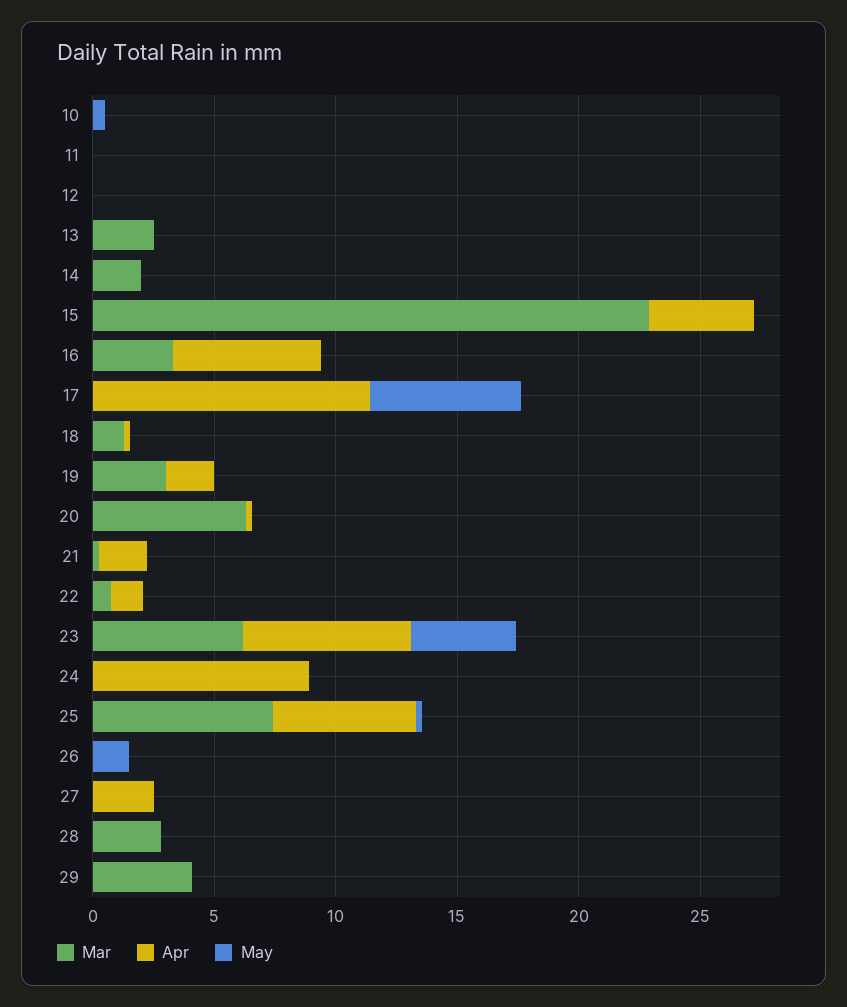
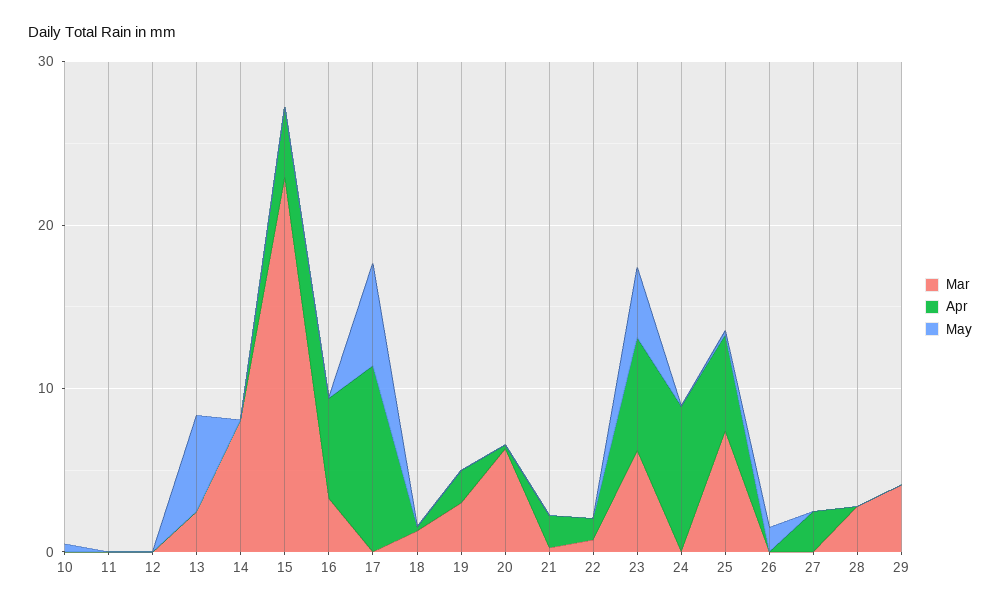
May, 13: 0 -> 6
Mar, 14: 2 -> 8

